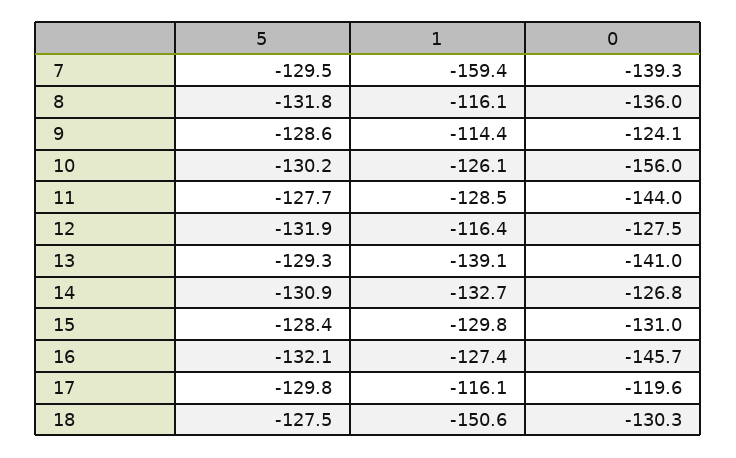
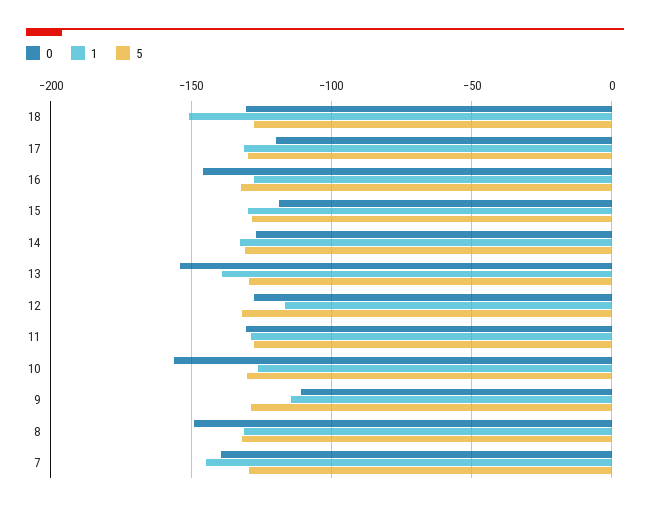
1, 7: -159.4 -> -145
1, 8: -116.1 -> -130
0, 8: -136 -> -150
0, 9: -124.1 -> -110
0, 11: -144 -> -130
0, 13: -141 -> -155
0, 15: -131 -> -120
1, 17: -116.1 -> -130

